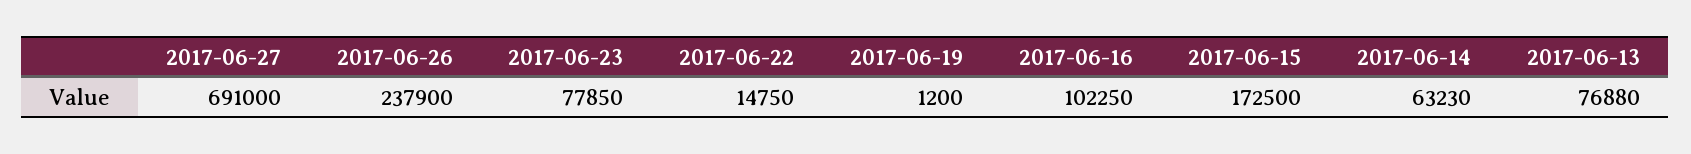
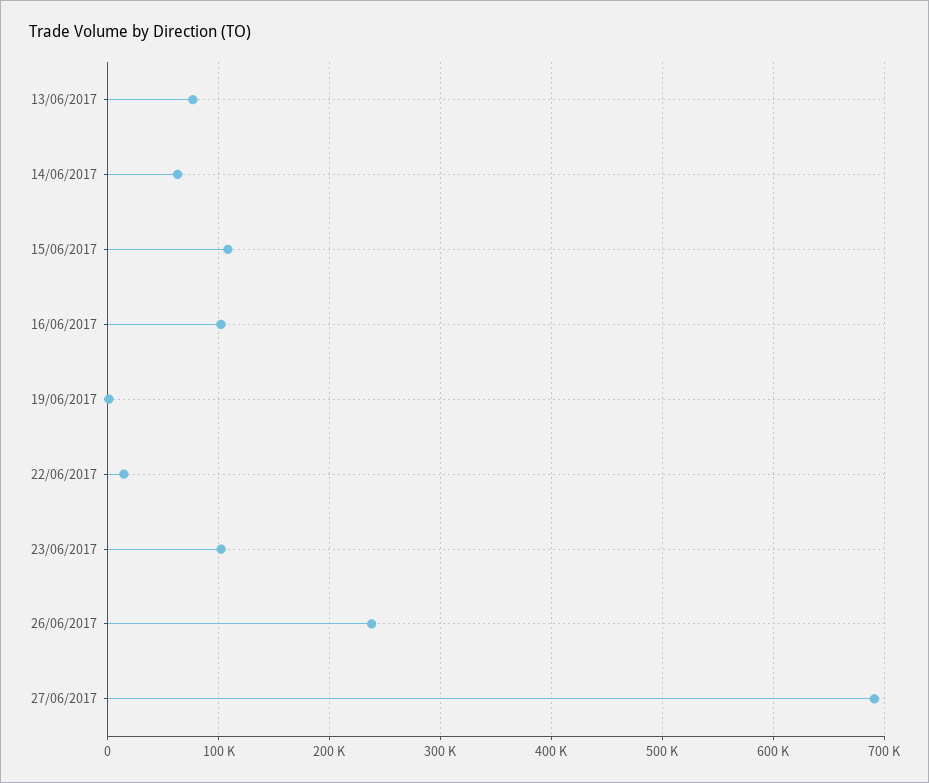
2017-06-23: 77850 -> 100000
2017-06-15: 172500 -> 110000

